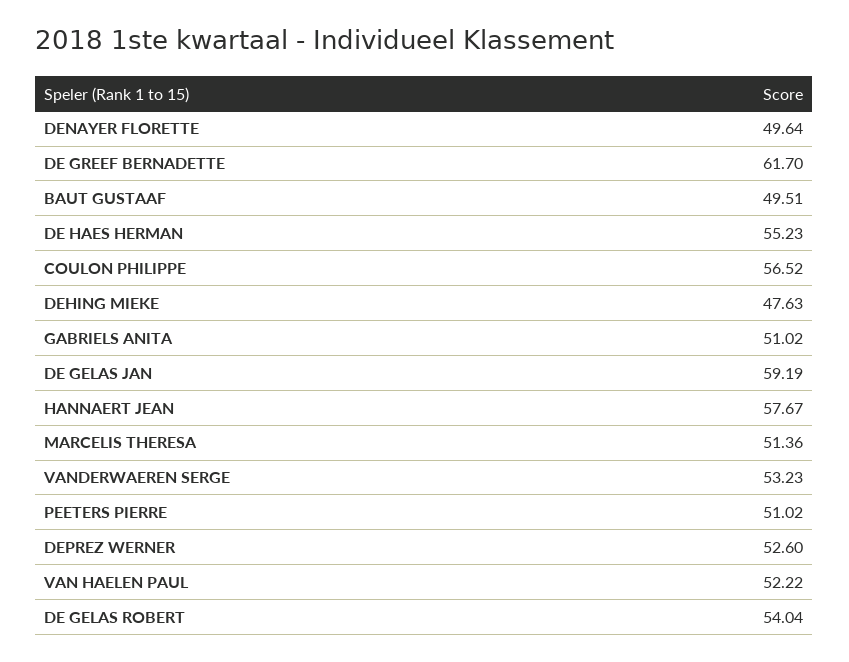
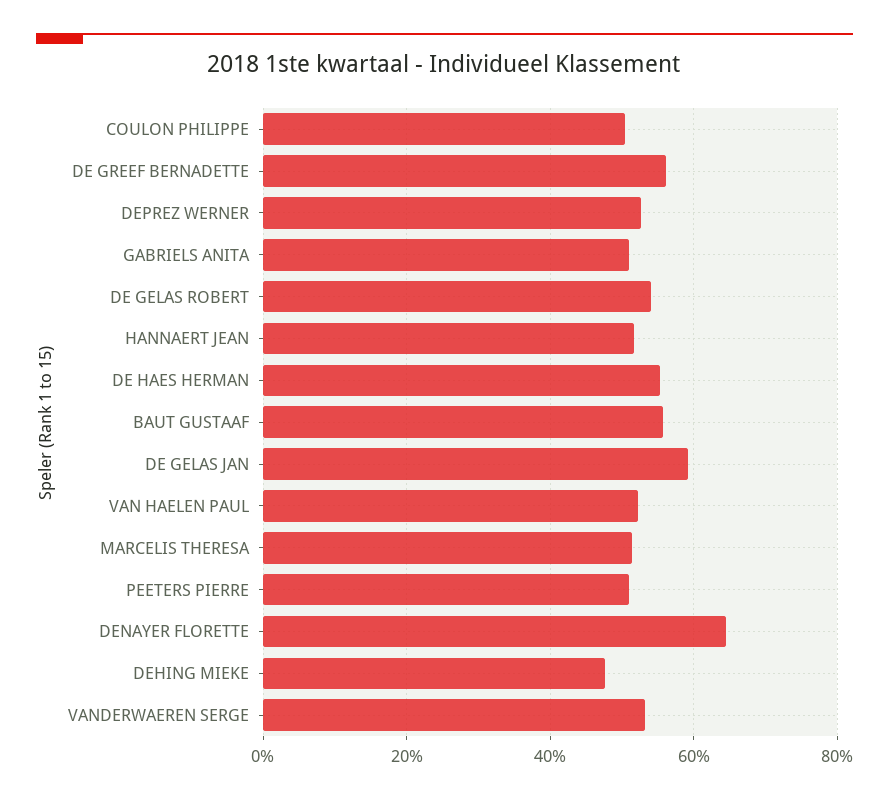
DENAYER FLORETTE: 49.64 -> 64
DE GREEF BERNADETTE: 61.7 -> 56
BAUT GUSTAAF: 49.51 -> 56
COULON PHILIPPE: 56.52 -> 50
HANNAERT JEAN: 57.67 -> 52

